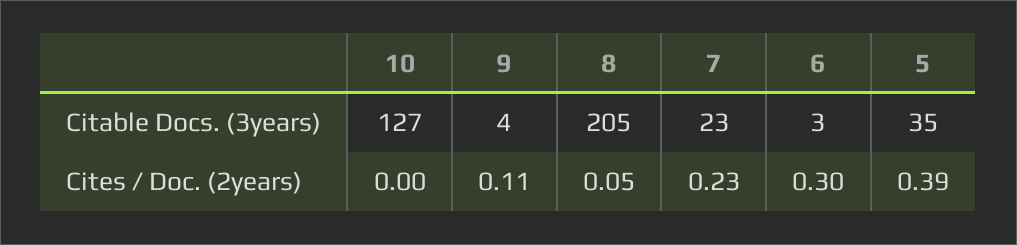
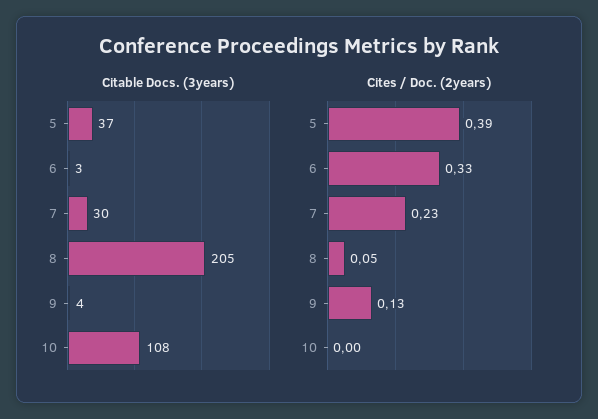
Citable Docs. (3years), 10: 127 -> 108
Citable Docs. (3years), 7: 23 -> 30
Citable Docs. (3years), 5: 35 -> 37
Cites / Doc. (2years), 9: 0.11 -> 0.13
Cites / Doc. (2years), 6: 0.3 -> 0.33

